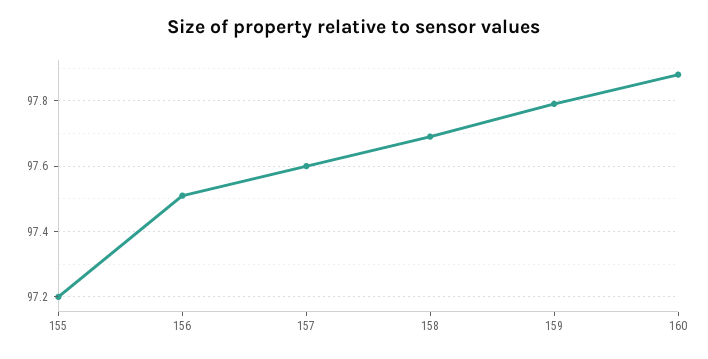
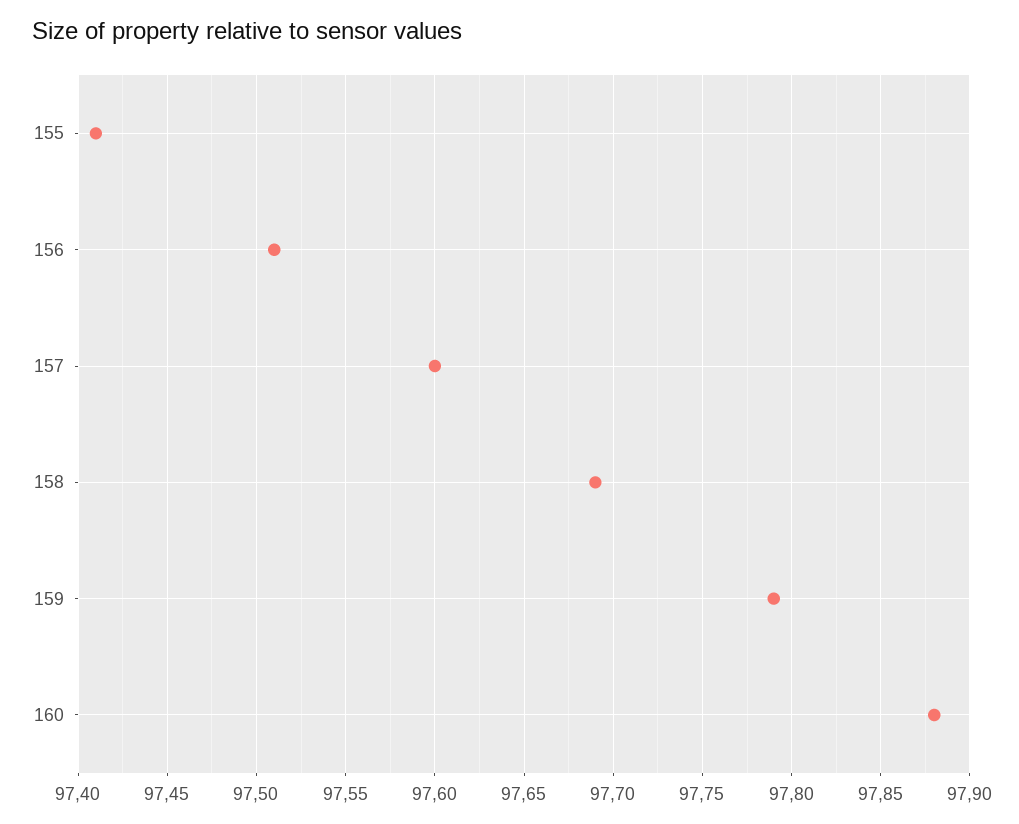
155: 97.2 -> 97.41

